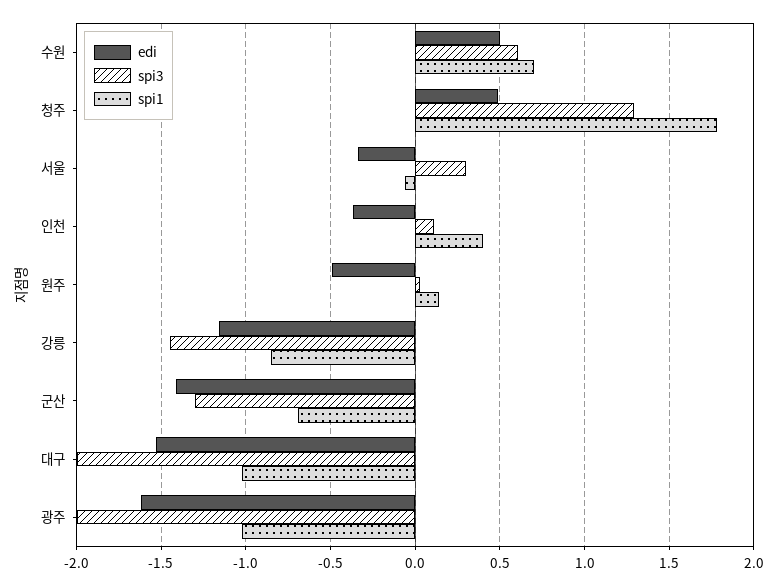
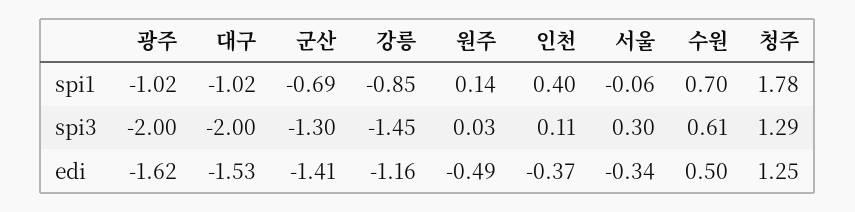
edi, 청주: 0.5 -> 1.25

